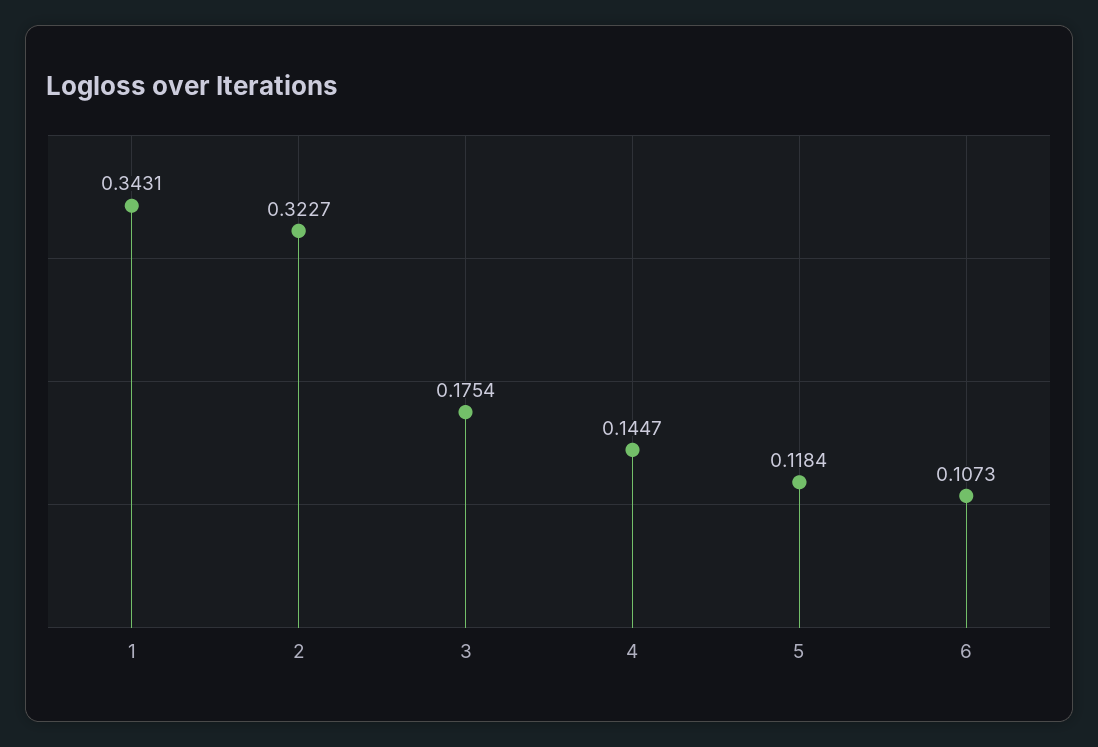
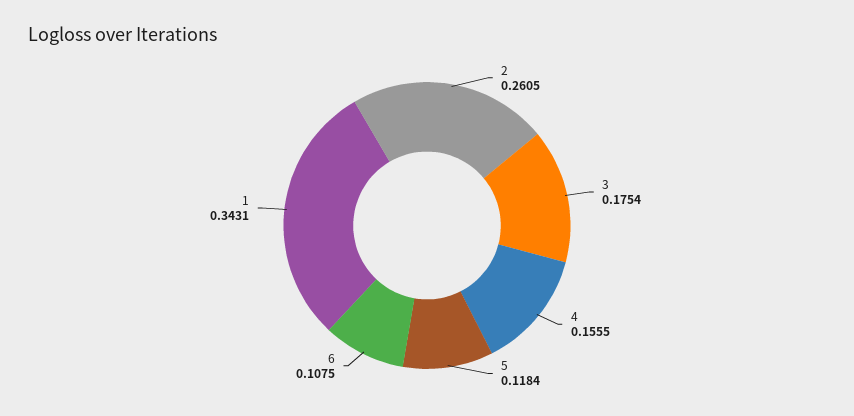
2: 0.3227 -> 0.2605
4: 0.1447 -> 0.1555
6: 0.1073 -> 0.1075

